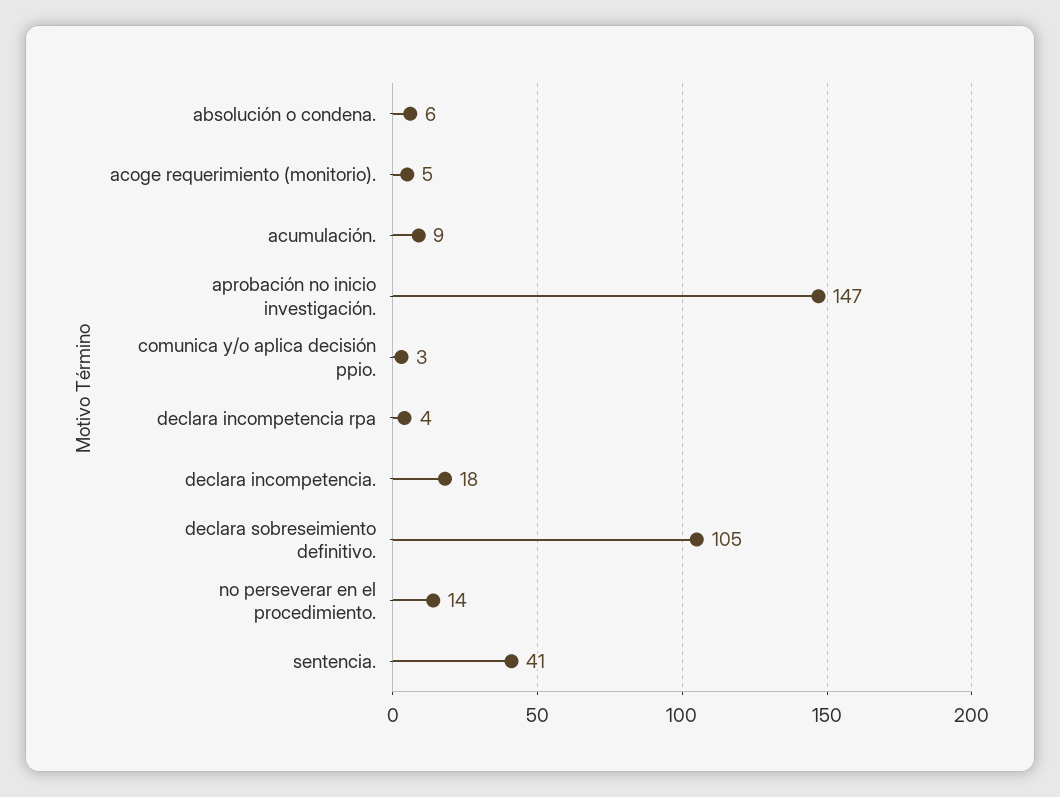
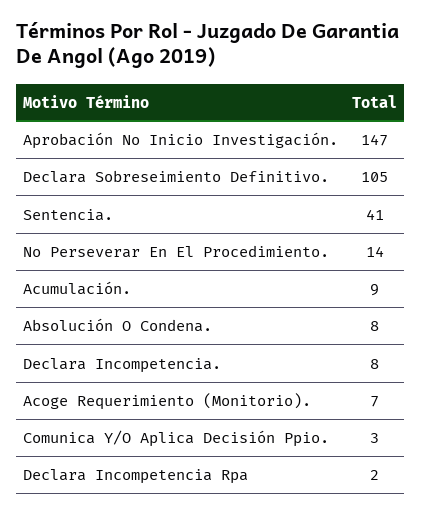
absolución o condena.: 6 -> 8
acoge requerimiento (monitorio).: 5 -> 7
declara incompetencia rpa: 4 -> 2
declara incompetencia.: 18 -> 8

